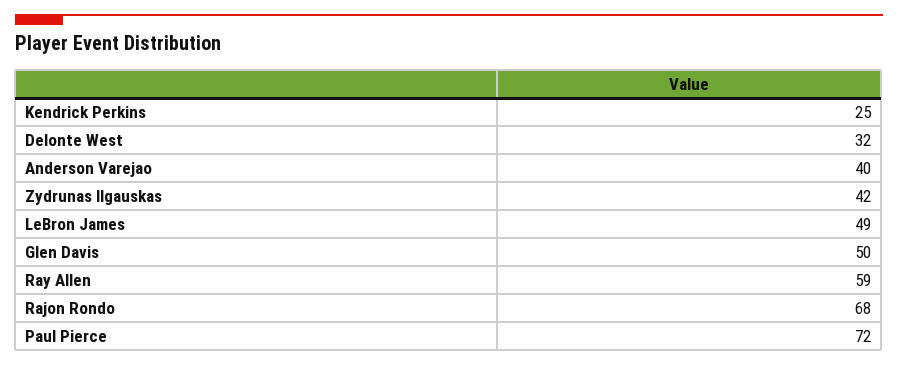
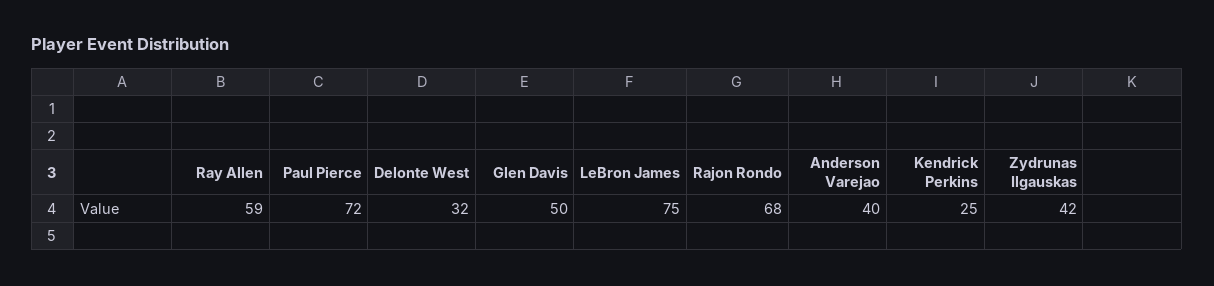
LeBron James: 49 -> 75

